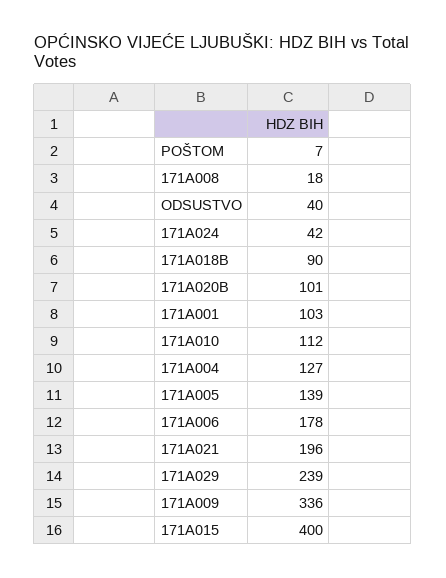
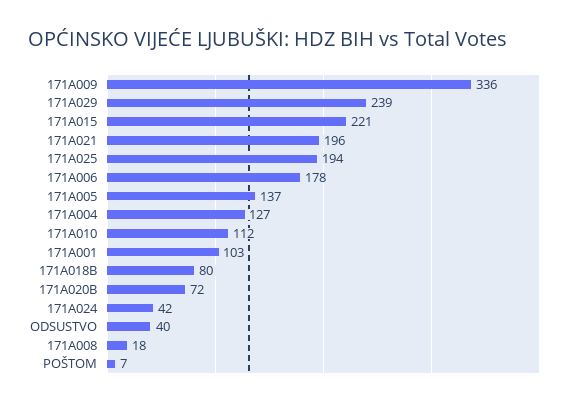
171A018B: 90 -> 80
171A020B: 101 -> 72
171A005: 139 -> 137
171A015: 400 -> 221
171A025: none -> 194

